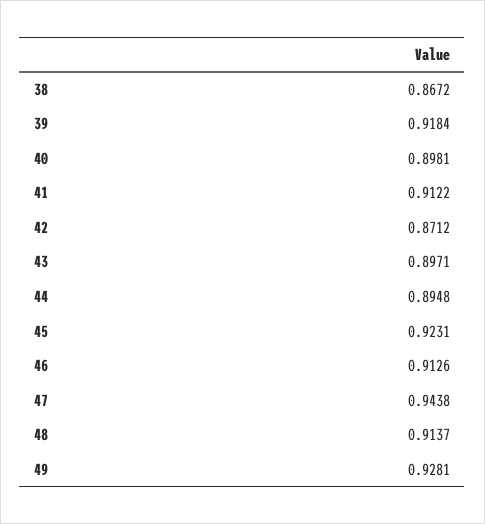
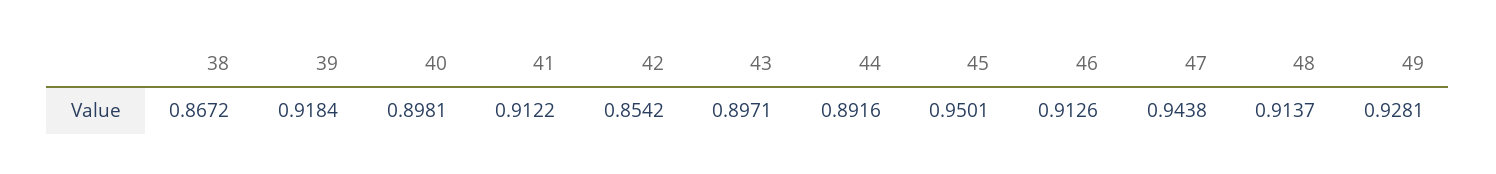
42: 0.8712 -> 0.8542
44: 0.8948 -> 0.8916
45: 0.9231 -> 0.9501

